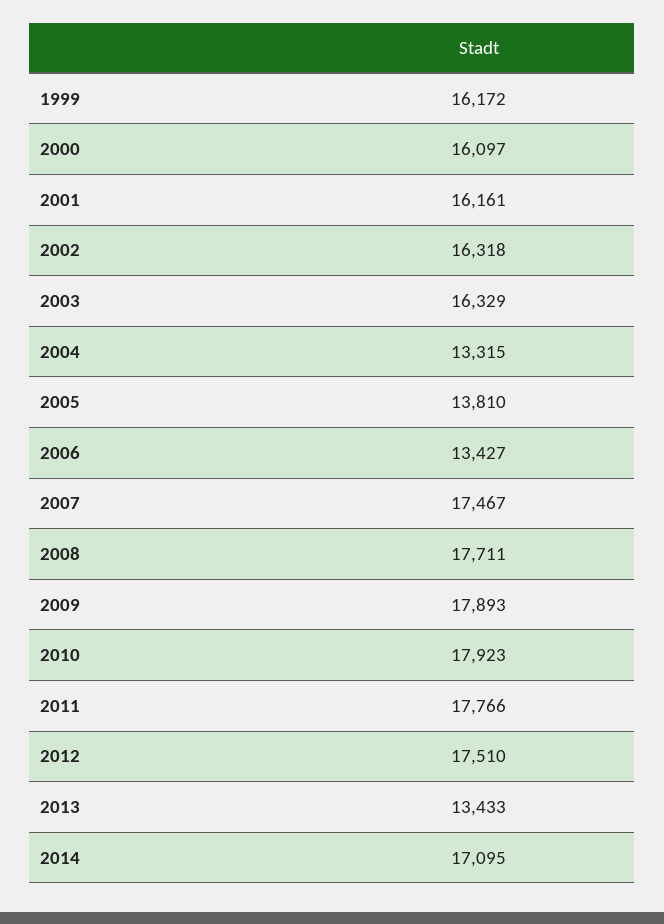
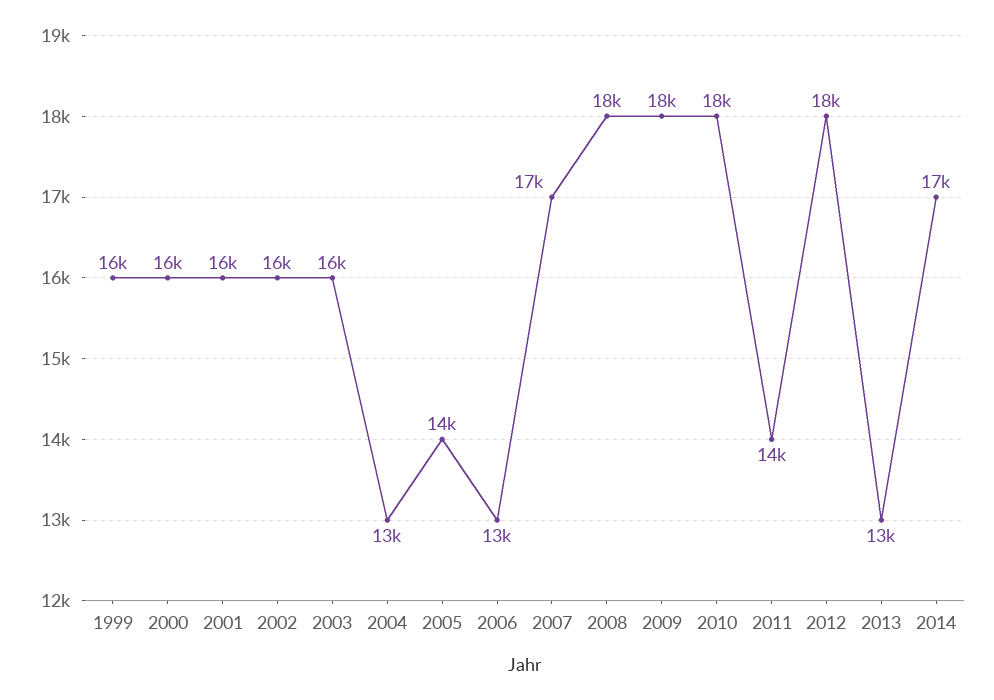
2011: 17766 -> 14000

